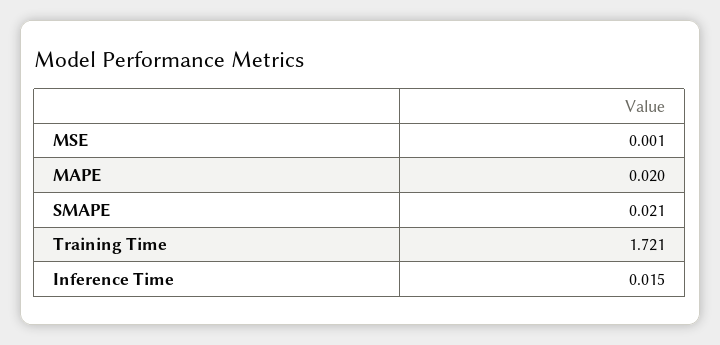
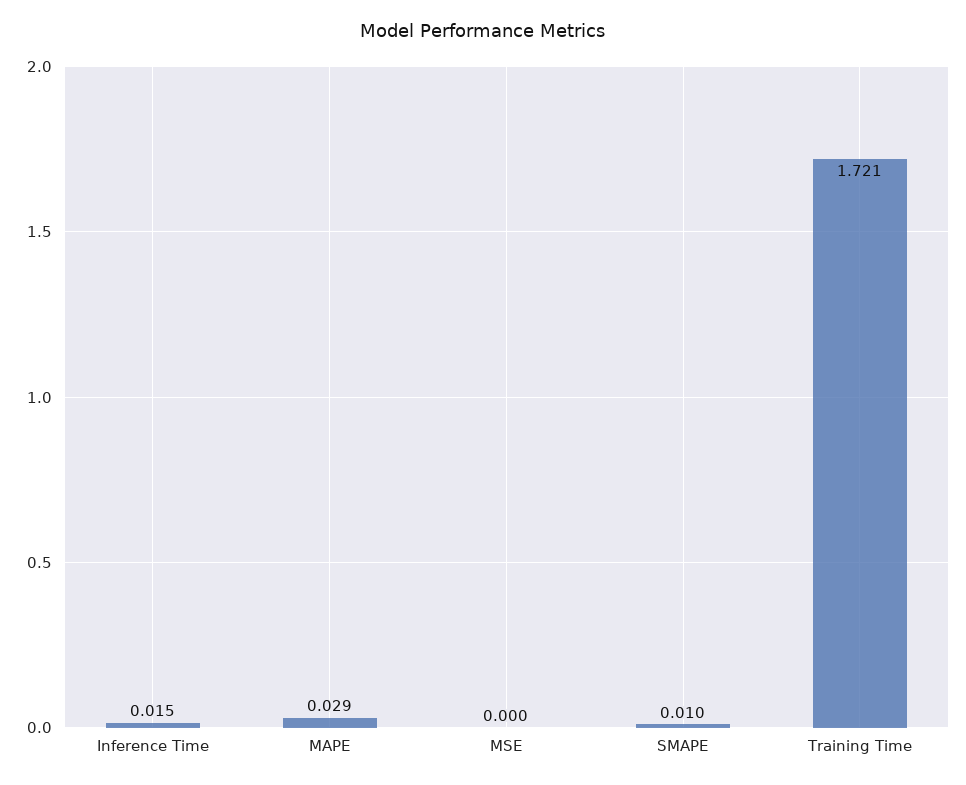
MSE: 0.001 -> 0
MAPE: 0.02 -> 0.029
SMAPE: 0.021 -> 0.01

